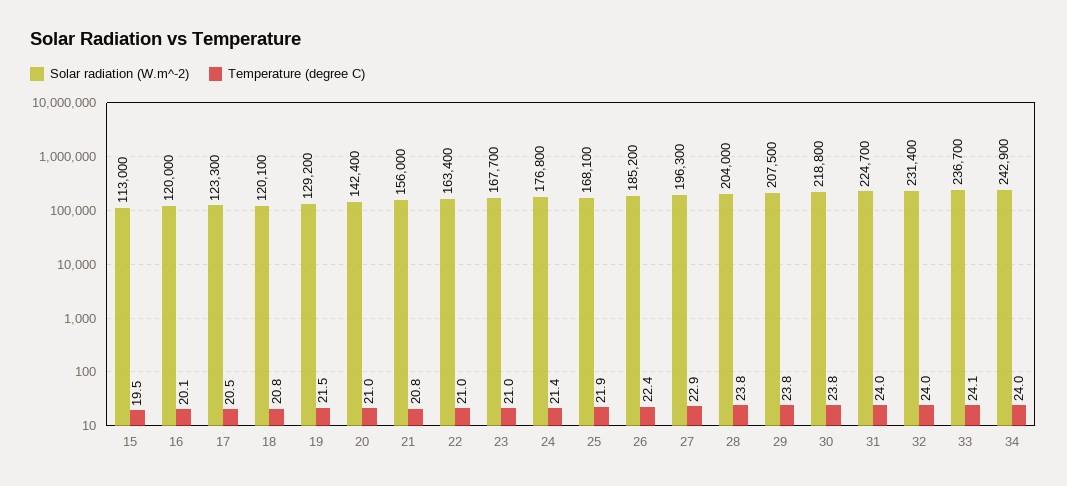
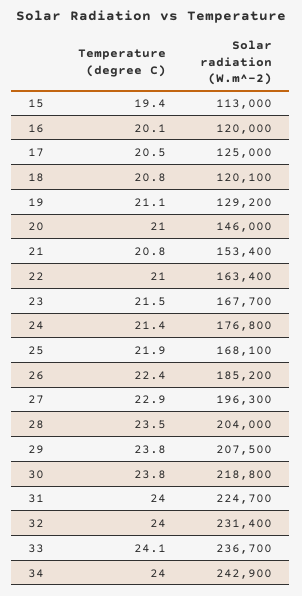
Temperature (degree C), 15: 19.5 -> 19.4
Solar radiation (W.m^-2), 17: 123300 -> 125000
Temperature (degree C), 19: 21.5 -> 21.1
Solar radiation (W.m^-2), 20: 142400 -> 146000
Solar radiation (W.m^-2), 21: 156000 -> 153400
Temperature (degree C), 23: 21 -> 21.5
Temperature (degree C), 28: 23.8 -> 23.5

